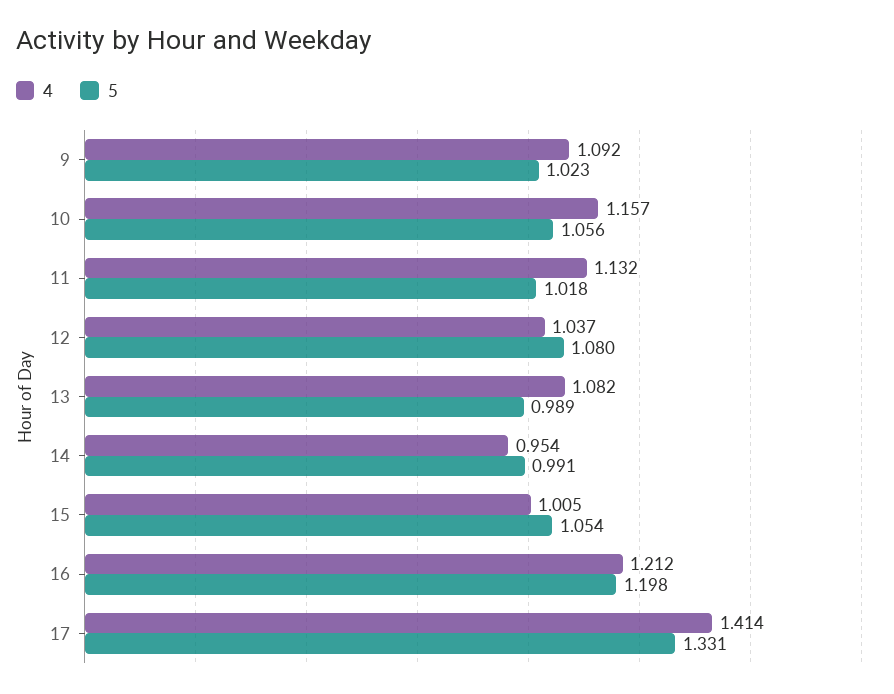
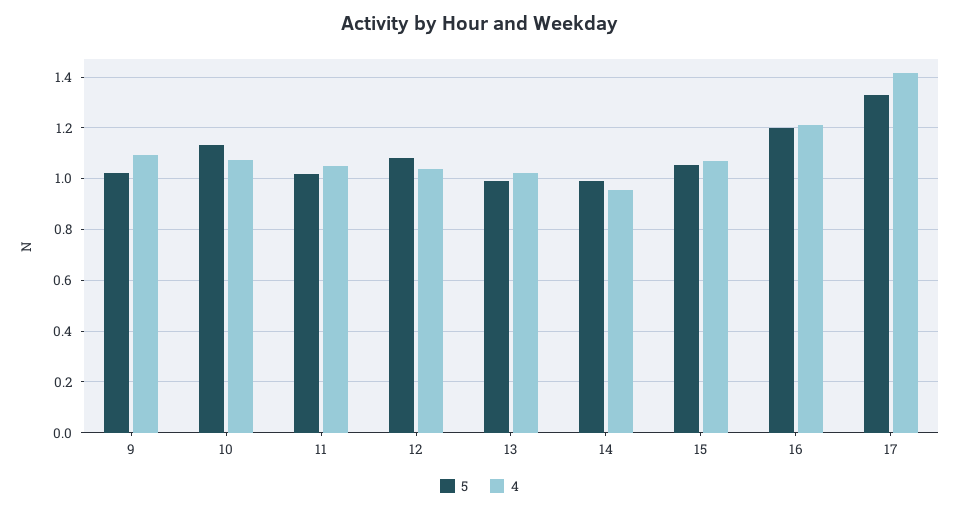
4, 10: 1.157 -> 1.075
5, 10: 1.056 -> 1.125
4, 11: 1.132 -> 1.05
4, 13: 1.082 -> 1.025
4, 15: 1.005 -> 1.075

